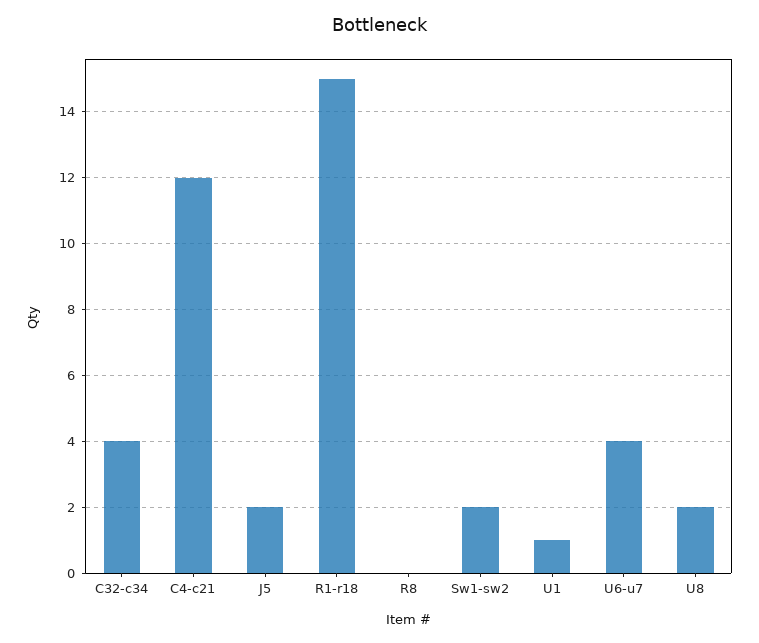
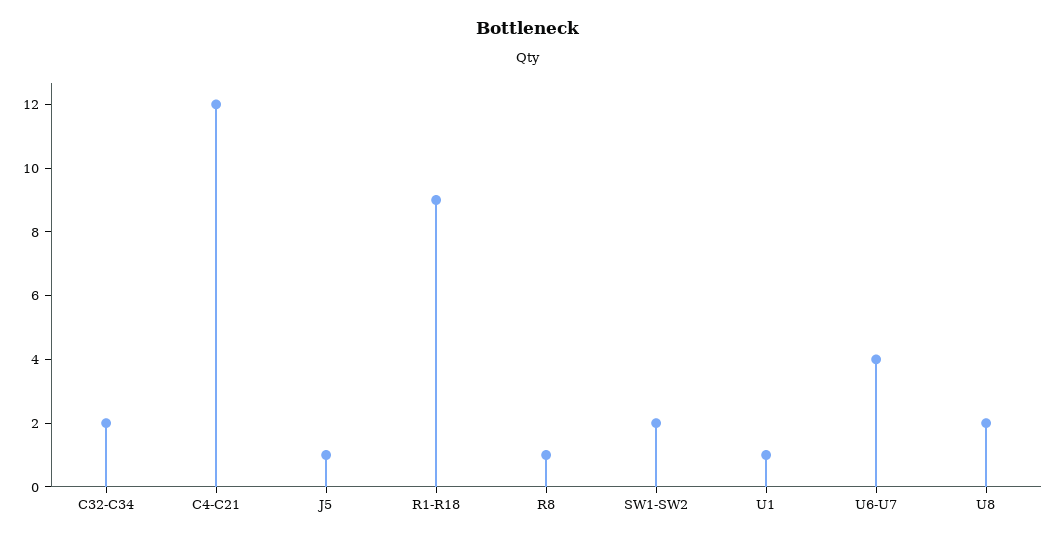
C32-c34: 4 -> 2
J5: 2 -> 1
R1-r18: 15 -> 9
R8: 0 -> 1

